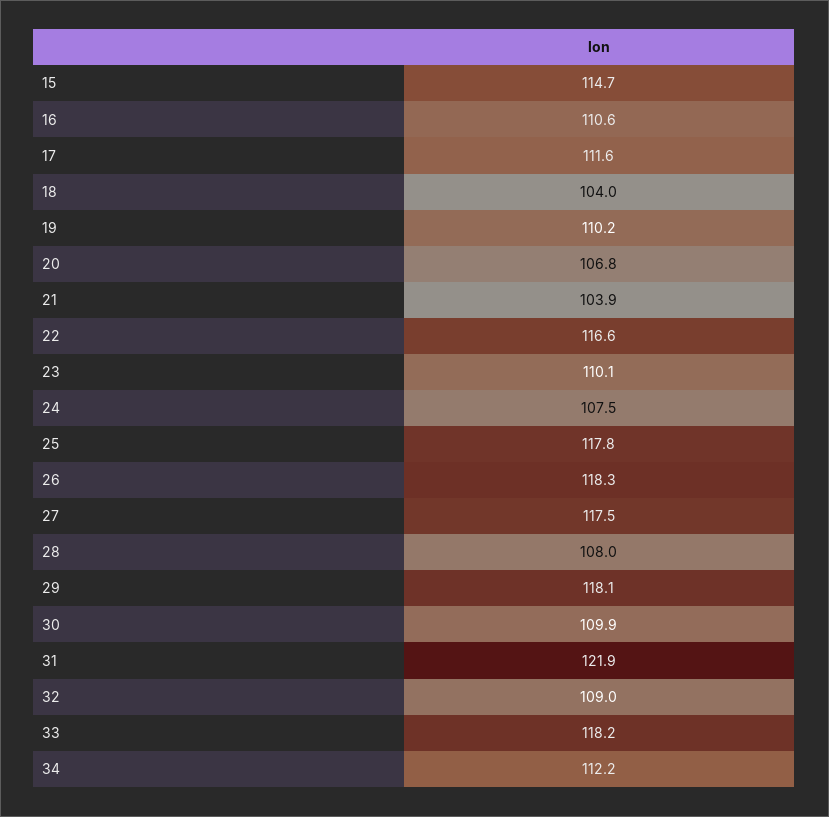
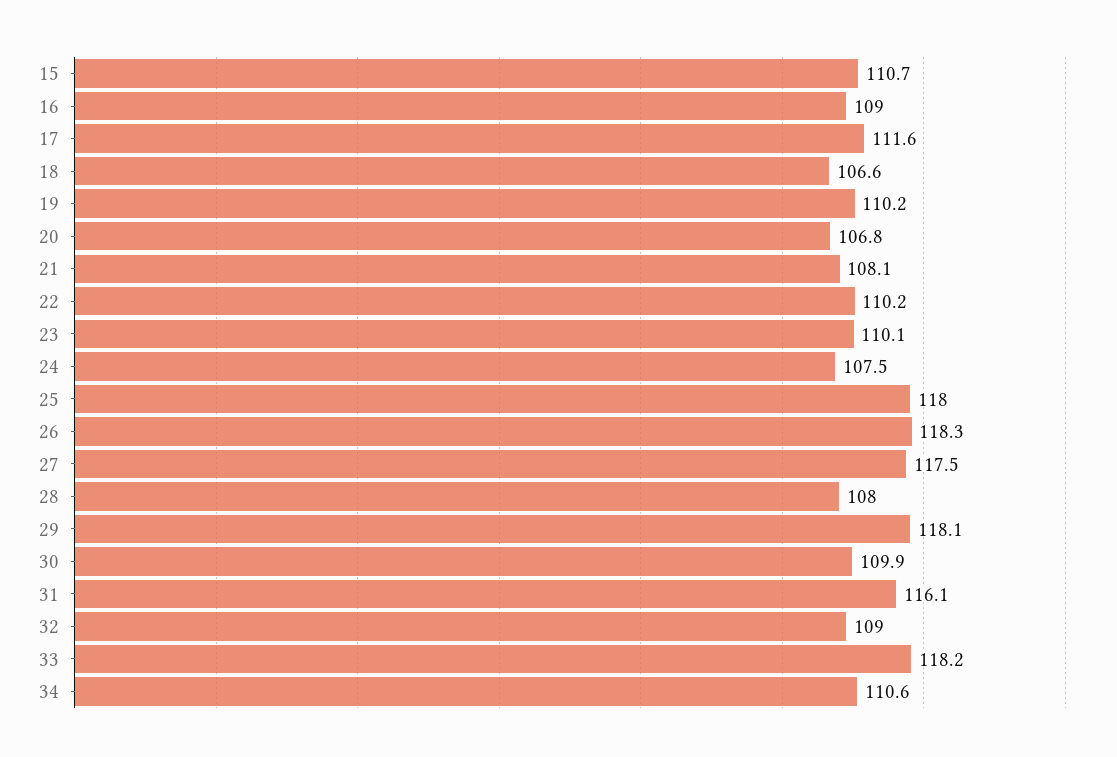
15: 114.7 -> 110.7
16: 110.6 -> 109
18: 104 -> 106.6
21: 103.9 -> 108.1
22: 116.6 -> 110.2
25: 117.8 -> 118
31: 121.9 -> 116.1
34: 112.2 -> 110.6

